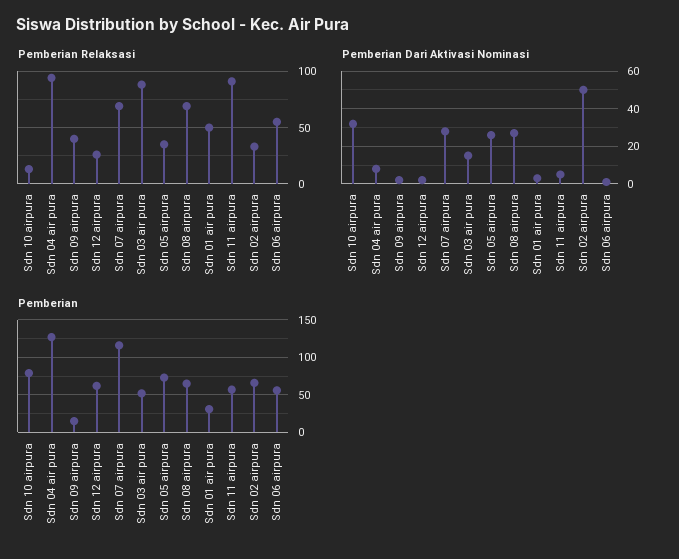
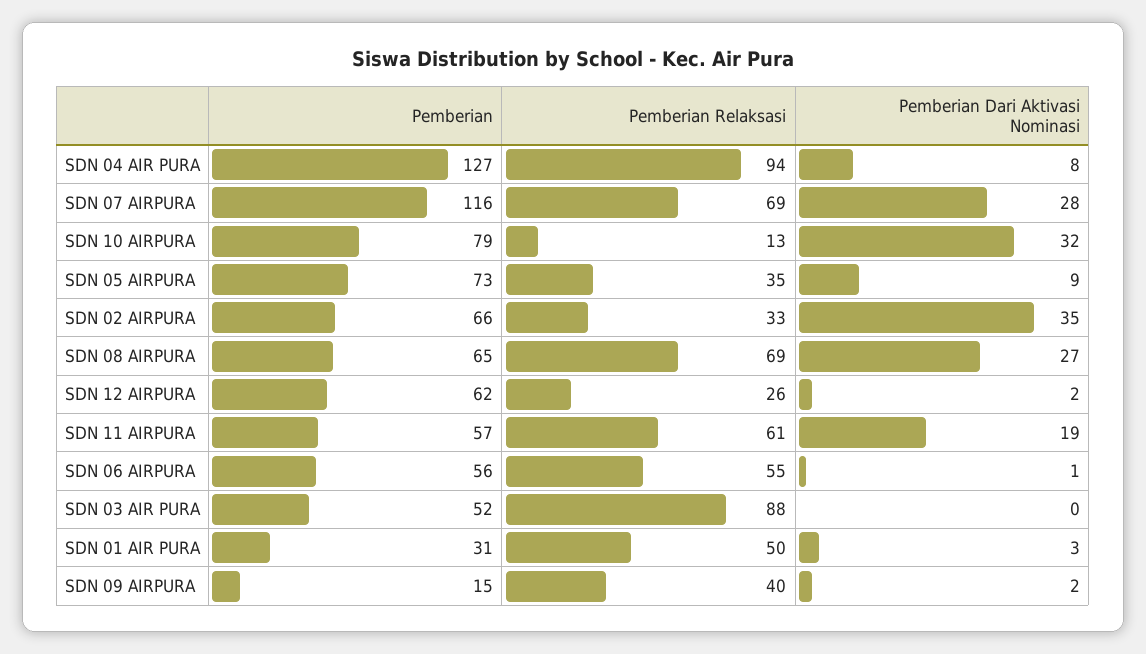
Pemberian Relaksasi, Sdn 11 airpura: 90 -> 61
Pemberian Dari Aktivasi Nominasi, Sdn 03 air pura: 15 -> 0
Pemberian Dari Aktivasi Nominasi, Sdn 05 airpura: 25 -> 9
Pemberian Dari Aktivasi Nominasi, Sdn 11 airpura: 5 -> 19
Pemberian Dari Aktivasi Nominasi, Sdn 02 airpura: 50 -> 35

